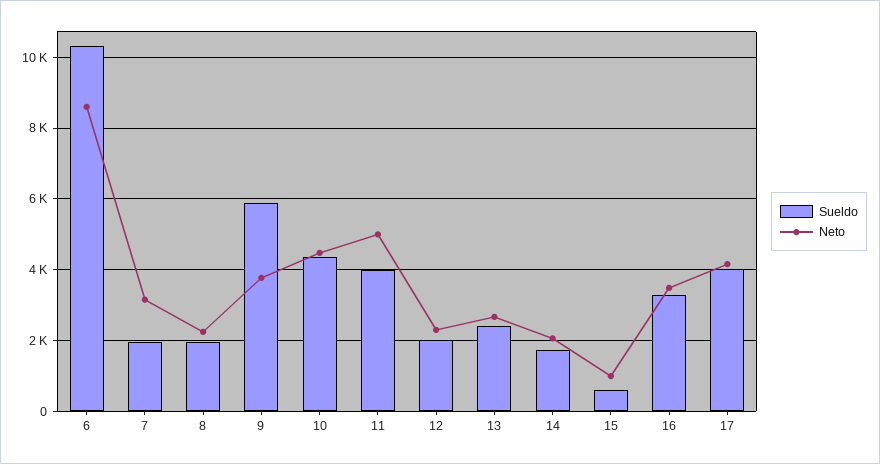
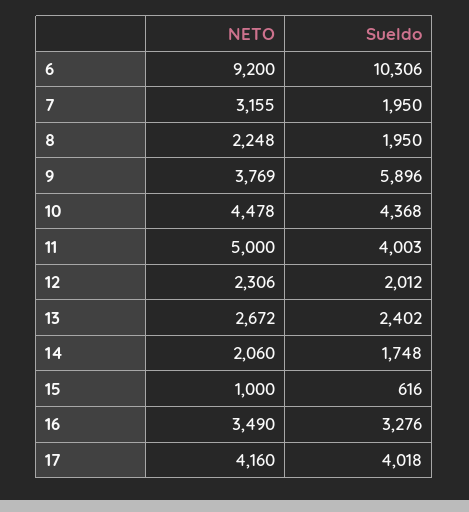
Neto, 6: 8600 -> 9200

